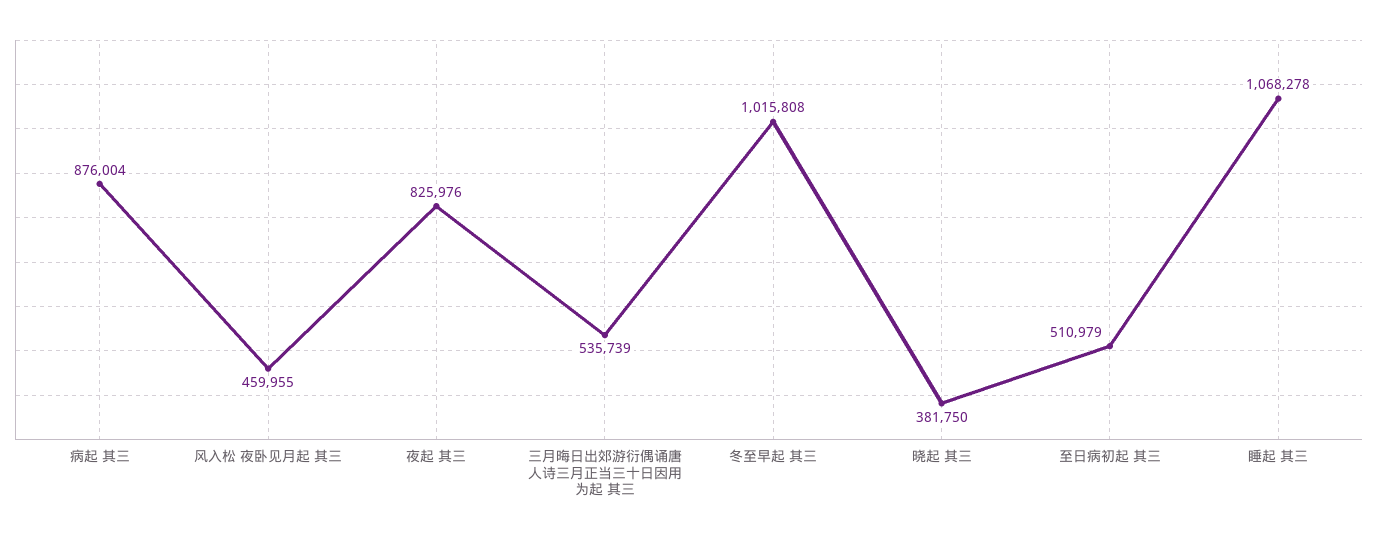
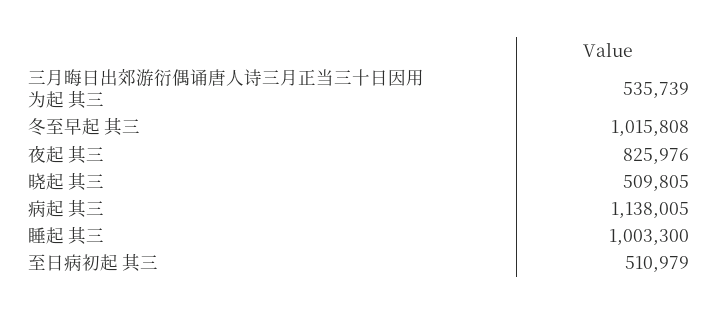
病起 其三: 876004 -> 1138005
风入松 夜卧见月起 其三: 459955 -> none
晓起 其三: 381750 -> 509805
睡起 其三: 1068278 -> 1003300

